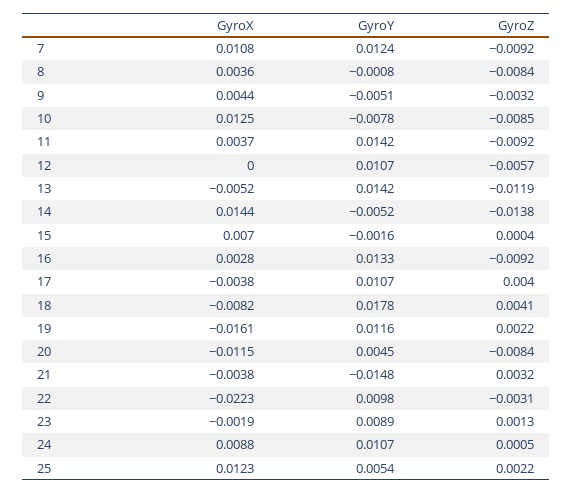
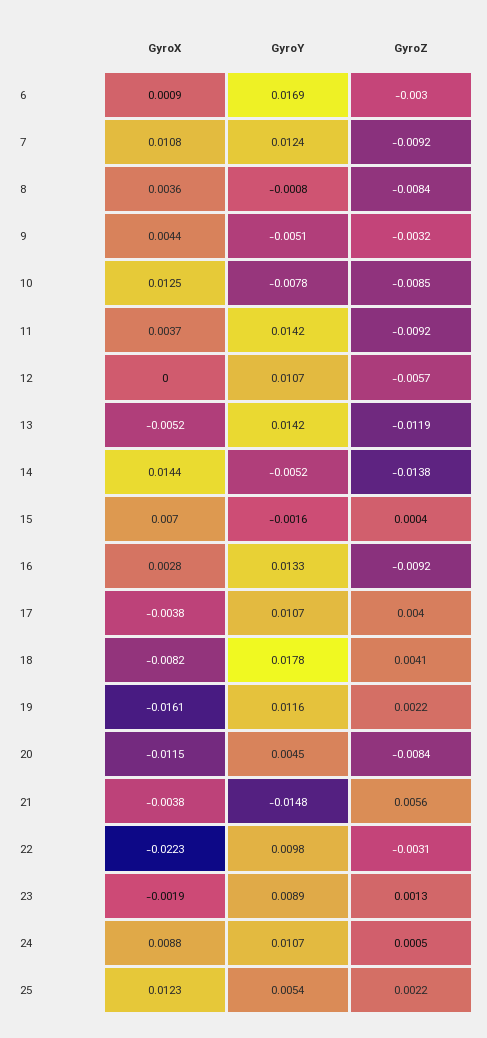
GyroZ, 21: 0.0032 -> 0.0056
GyroX, 6: none -> 0.0009
GyroY, 6: none -> 0.0169
GyroZ, 6: none -> -0.003

